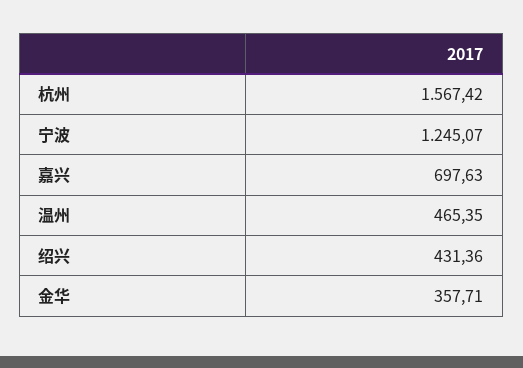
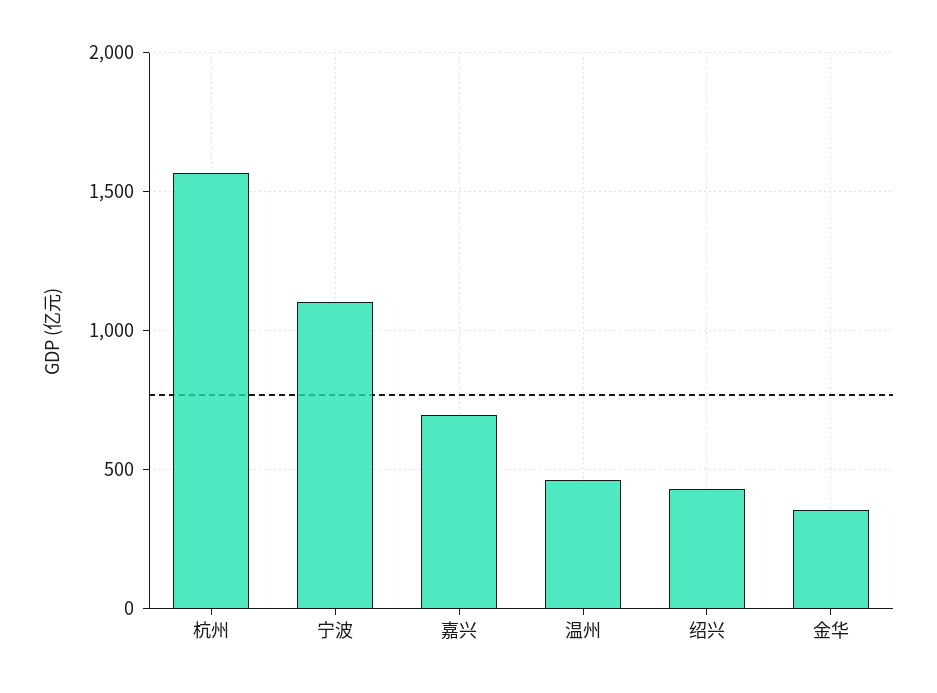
宁波: 1245.07 -> 1100

